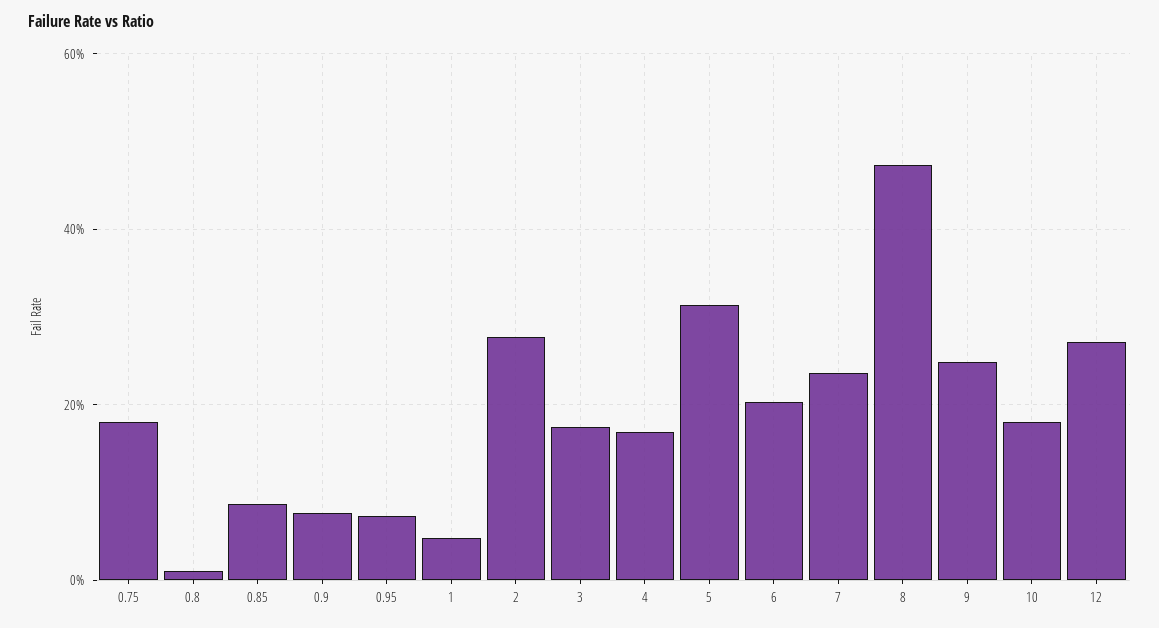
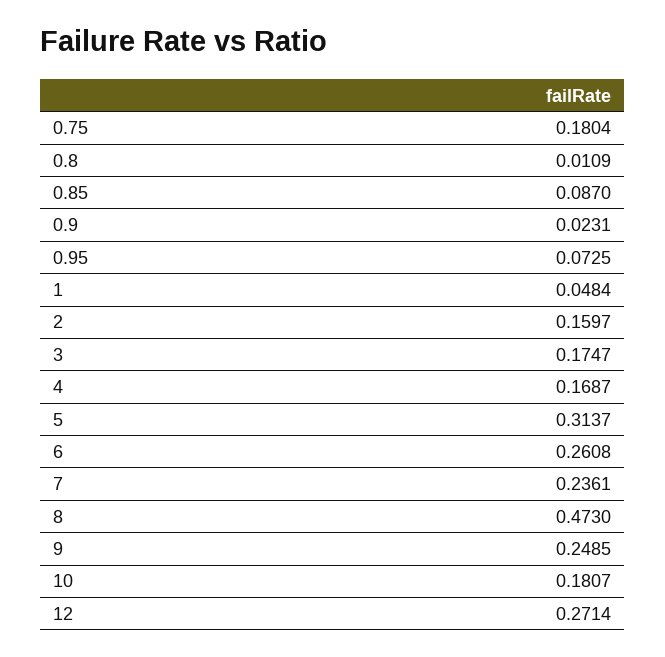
0.9: 0.08 -> 0.0231
2: 0.28 -> 0.1597
6: 0.2 -> 0.2608

